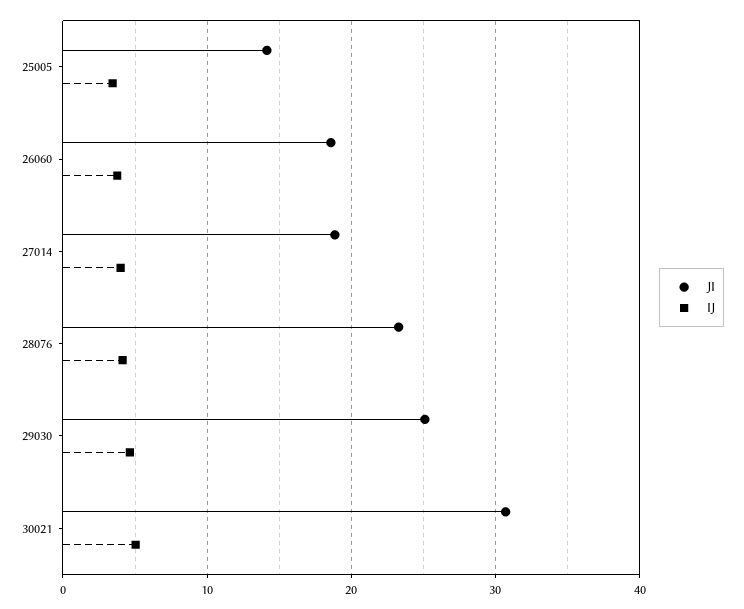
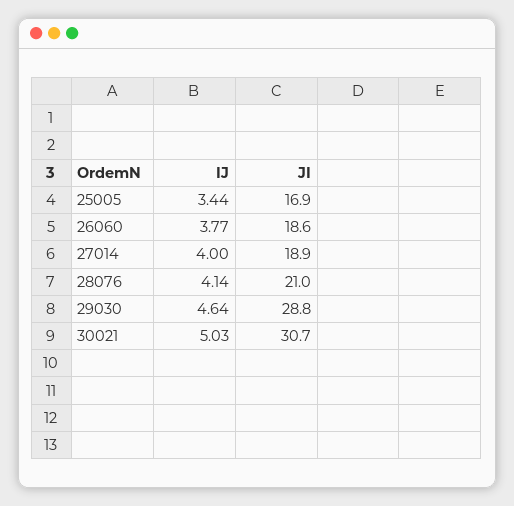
JI, 25005: 14 -> 16.9
JI, 28076: 23 -> 21
JI, 29030: 25 -> 28.8

